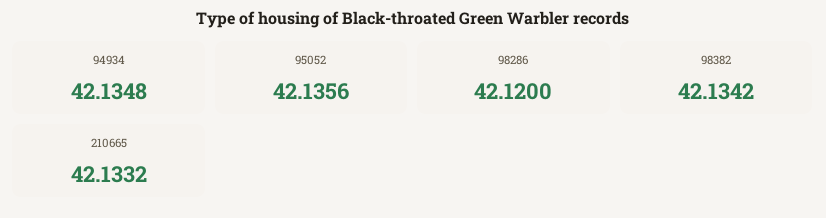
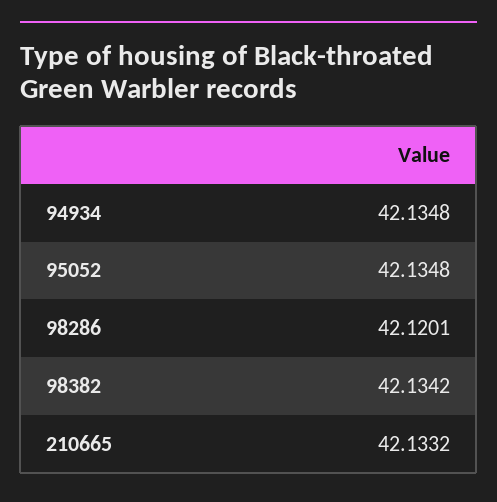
95052: 42.1356 -> 42.1348
98286: 42.12 -> 42.1201

